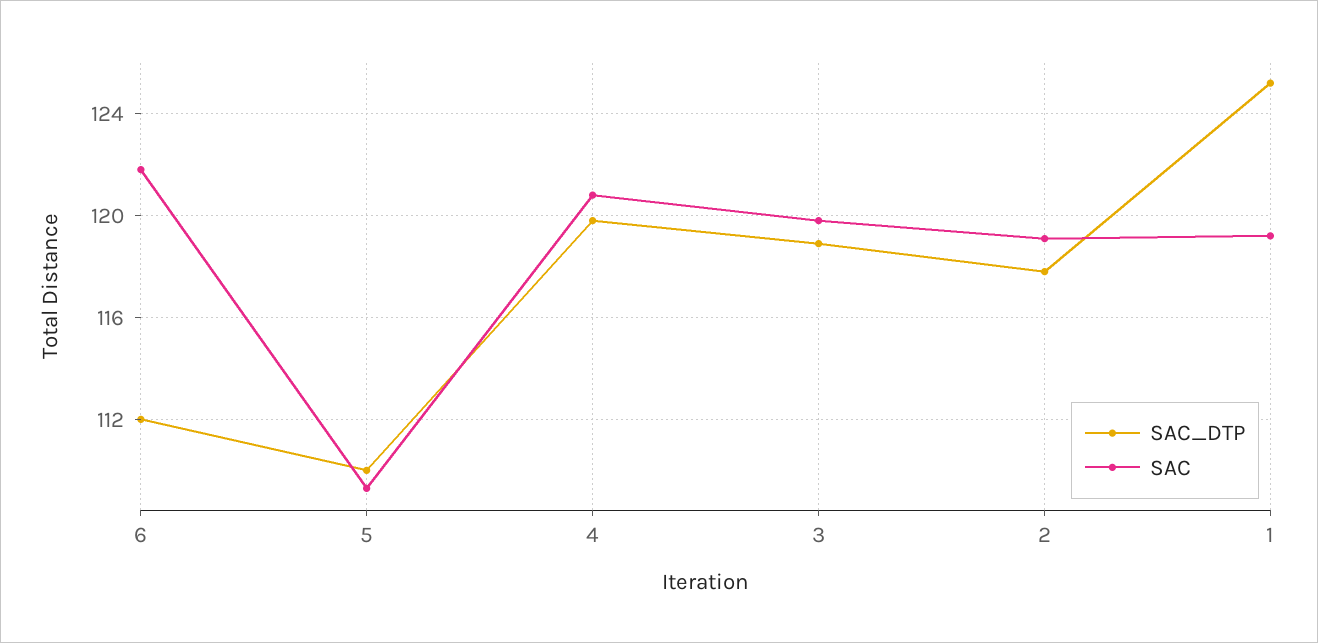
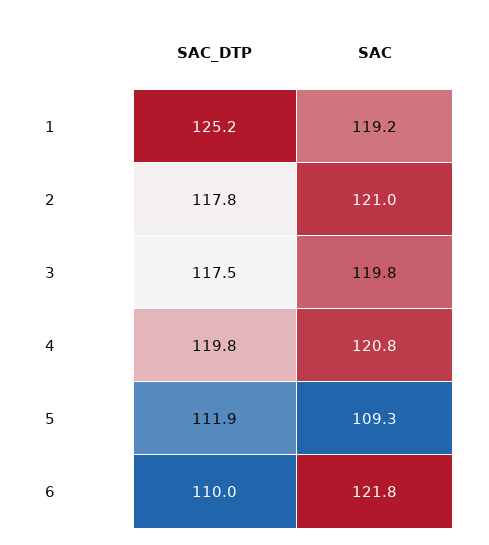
SAC_DTP, 6: 112 -> 110
SAC_DTP, 5: 110 -> 111.9
SAC_DTP, 3: 119 -> 117.5
SAC, 2: 119 -> 121

